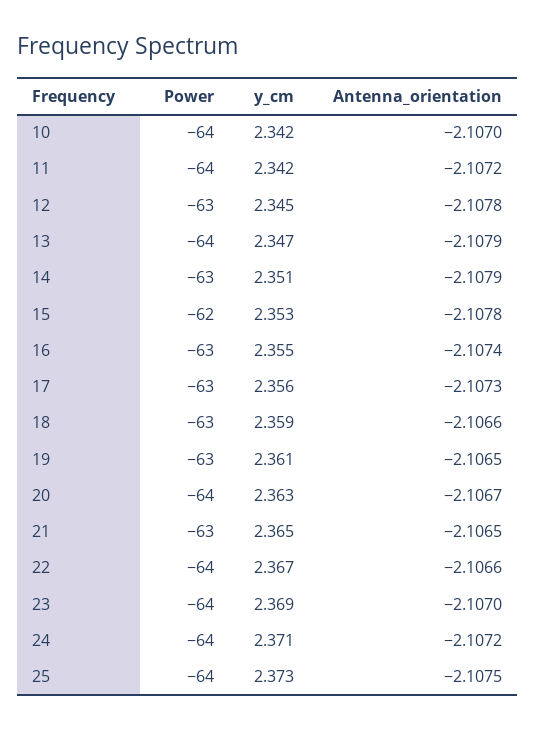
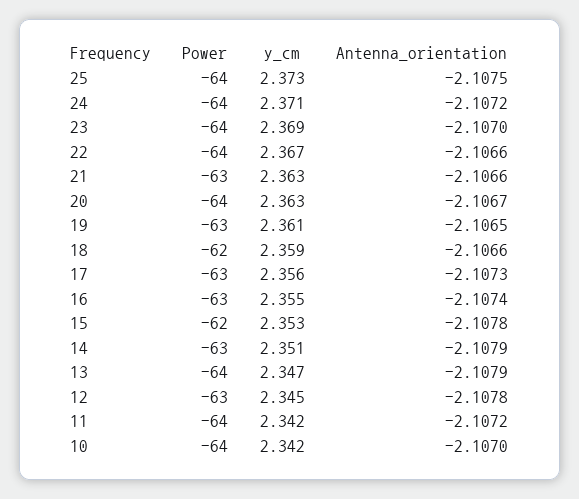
Power, 18: -63 -> -62
y_cm, 21: 2.365 -> 2.363
Antenna_orientation, 21: -2.1065 -> -2.1066

